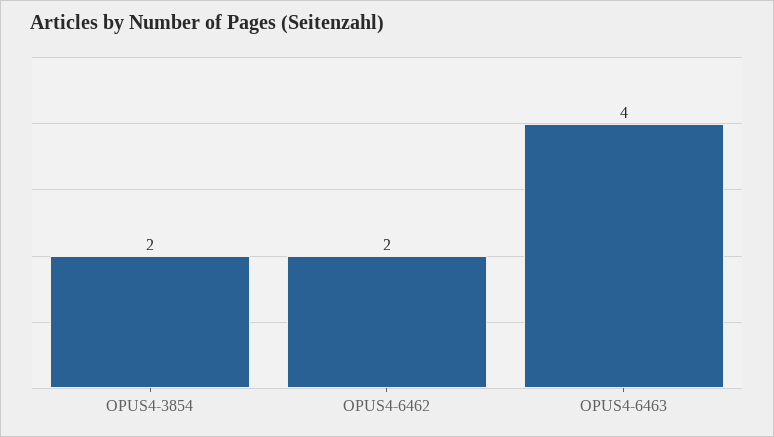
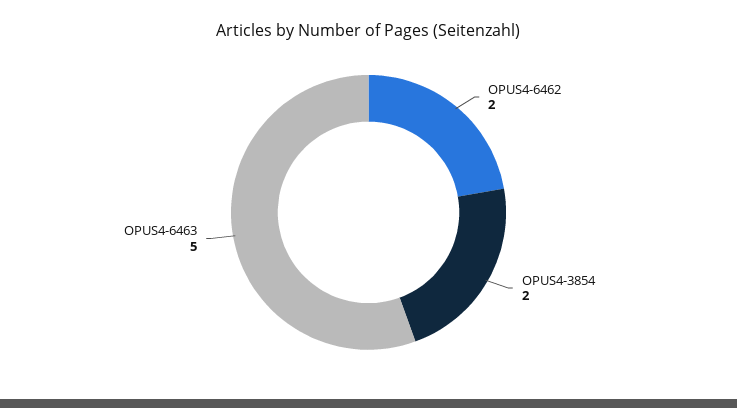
OPUS4-6463: 4 -> 5

